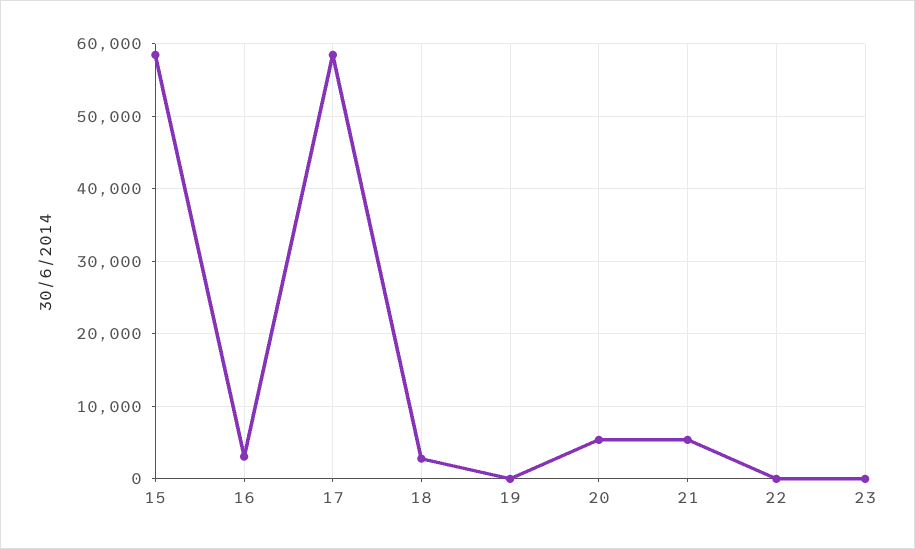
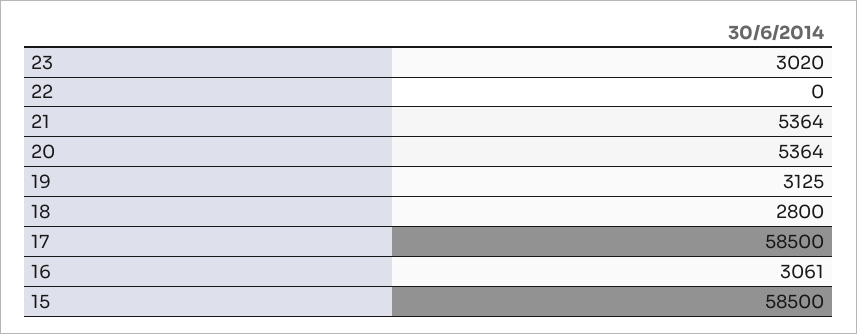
19: 0 -> 3125
23: 0 -> 3020

